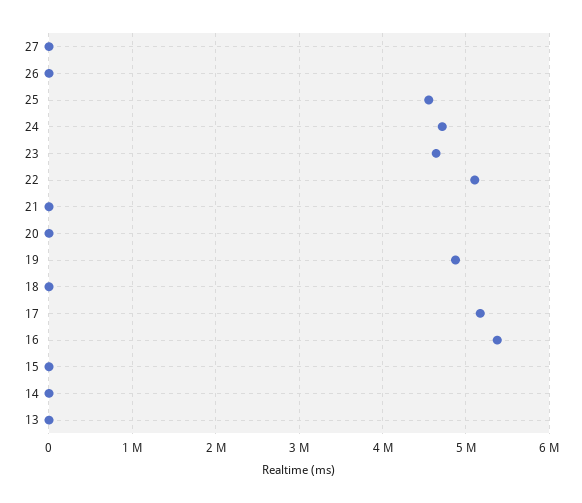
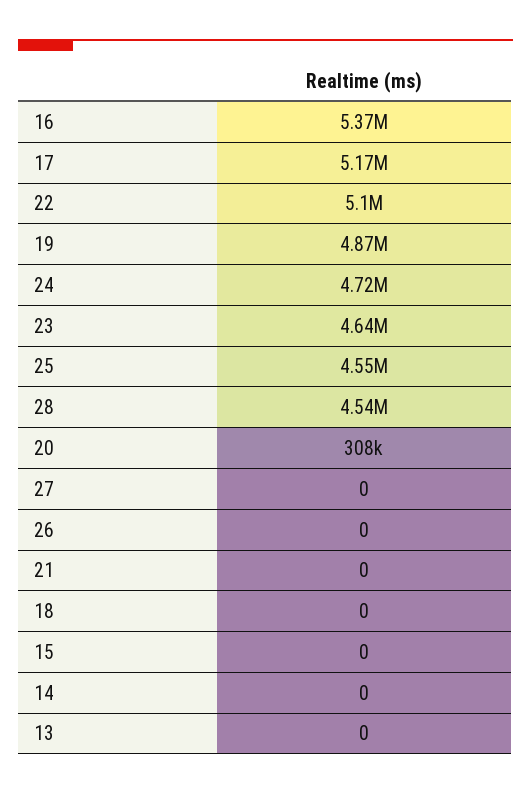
20: 0 -> 308000
28: none -> 4540000

